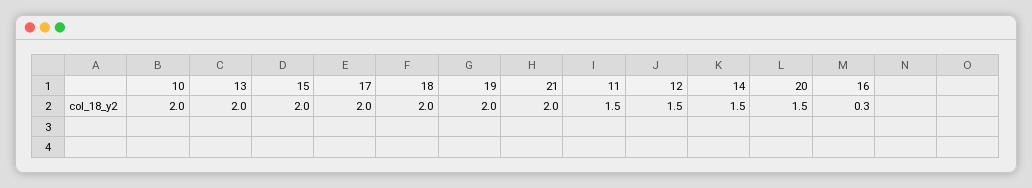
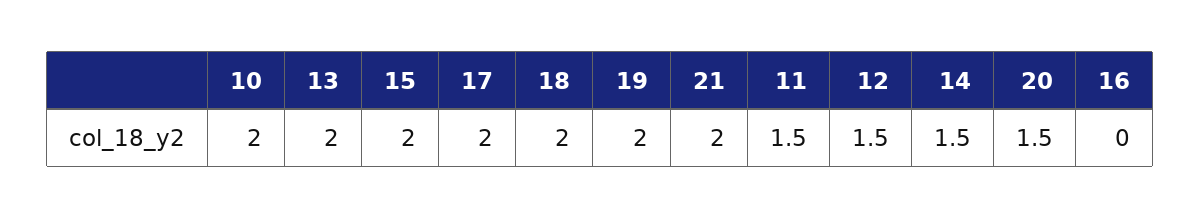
16: 0.3 -> 0

